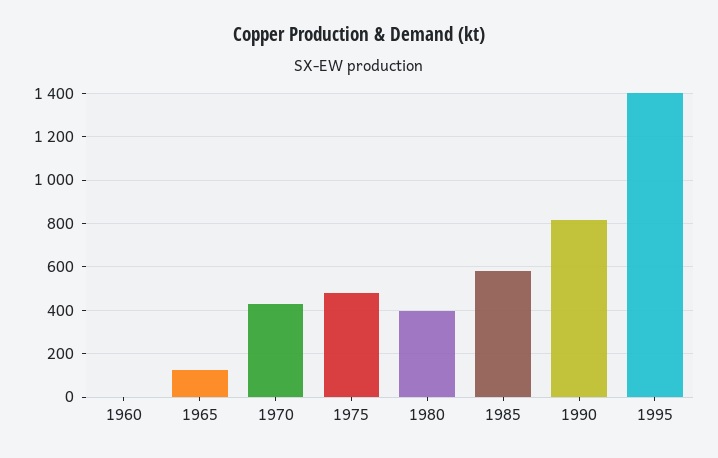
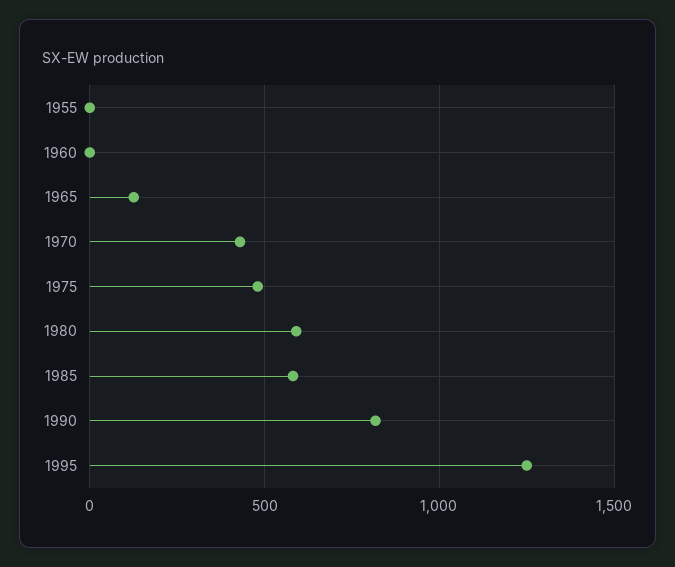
1980: 400 -> 600
1995: 1400 -> 1250
1955: none -> 0

